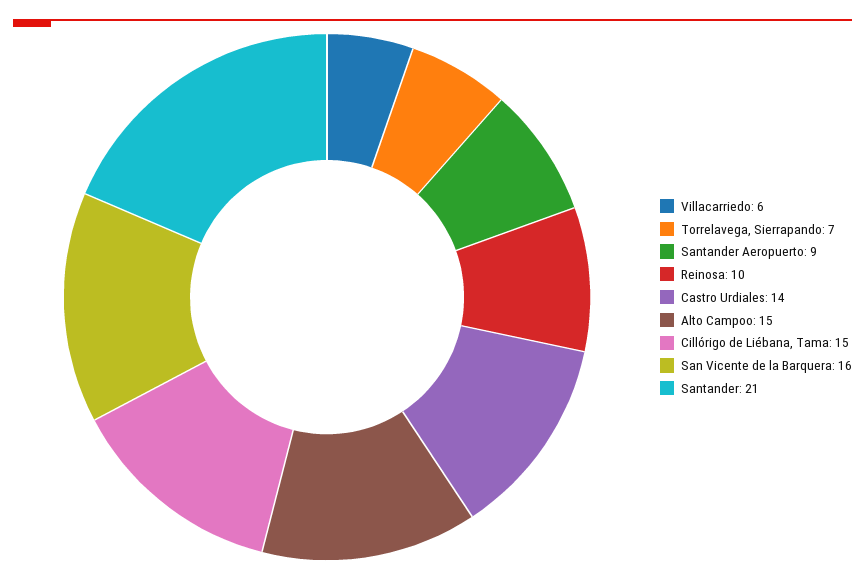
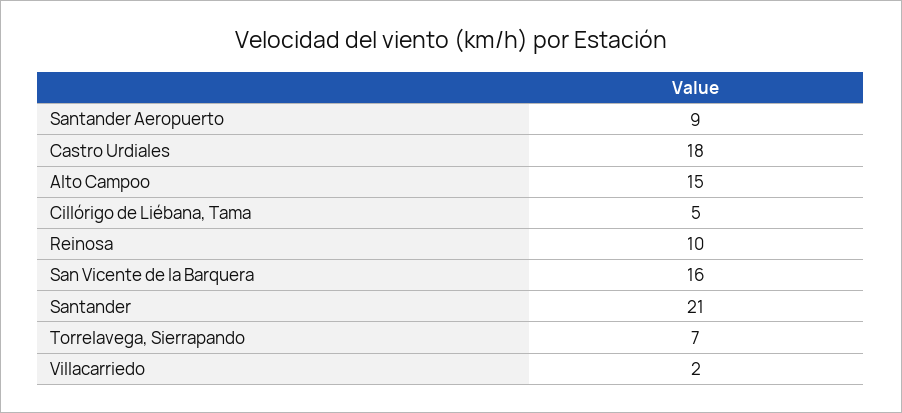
Villacarriedo: 6 -> 2
Castro Urdiales: 14 -> 18
Cillórigo de Liébana, Tama: 15 -> 5

